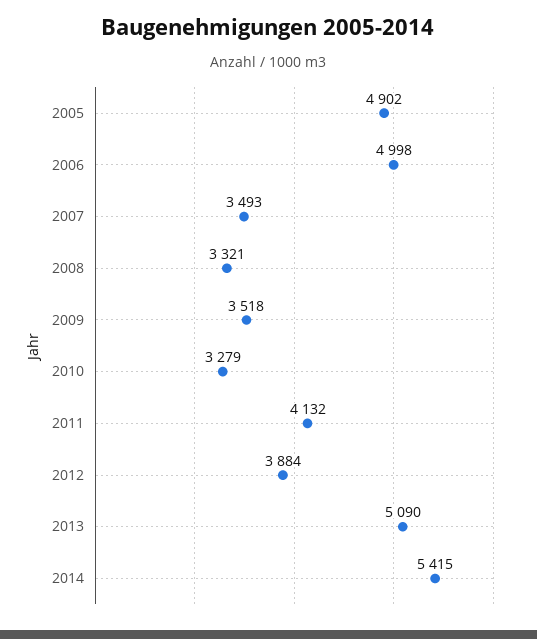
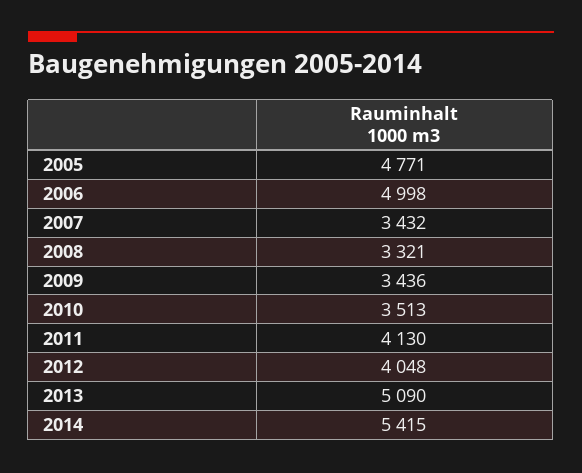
2005: 4902 -> 4771
2007: 3493 -> 3432
2009: 3518 -> 3436
2010: 3279 -> 3513
2011: 4132 -> 4130
2012: 3884 -> 4048

